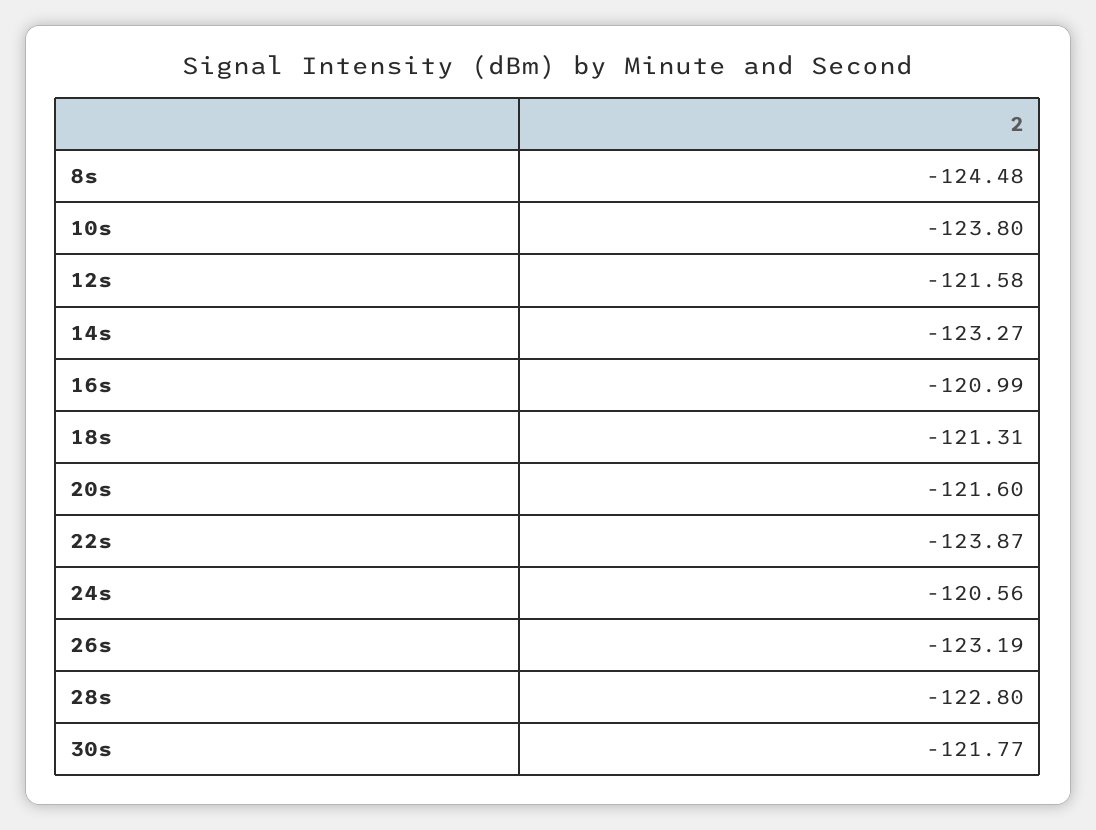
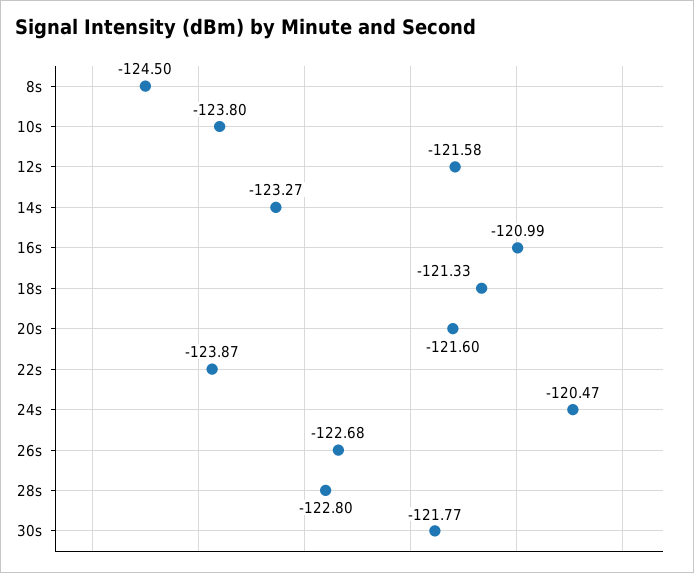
8s: -124.48 -> -124.5
18s: -121.31 -> -121.33
24s: -120.56 -> -120.47
26s: -123.19 -> -122.68

